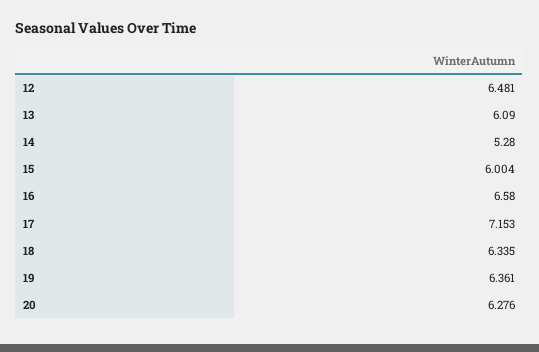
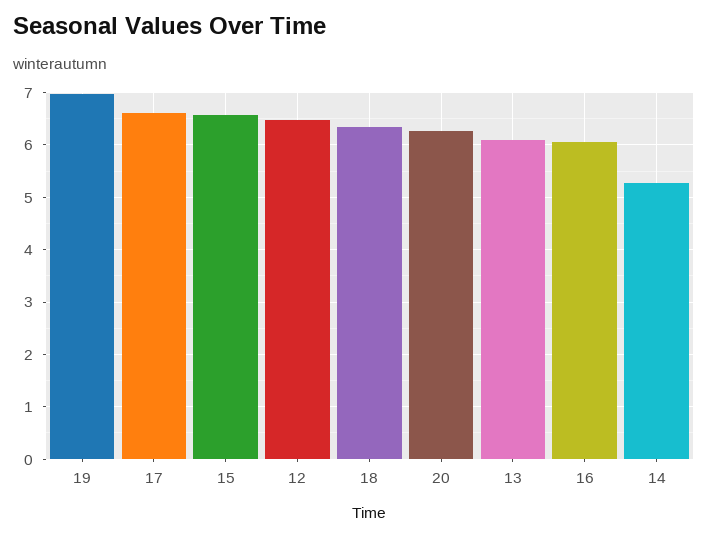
15: 6.004 -> 6.6
16: 6.58 -> 6
17: 7.153 -> 6.6
19: 6.361 -> 7

